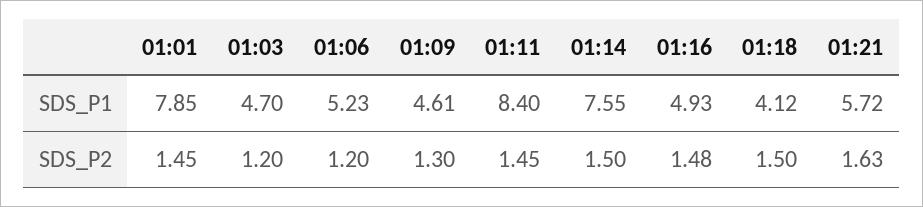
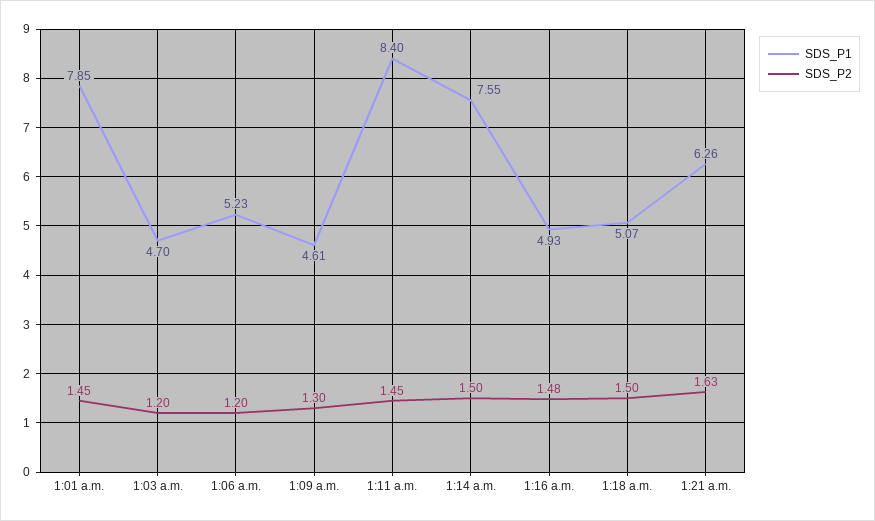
SDS_P1, 01:18: 4.12 -> 5.07
SDS_P1, 01:21: 5.72 -> 6.26

